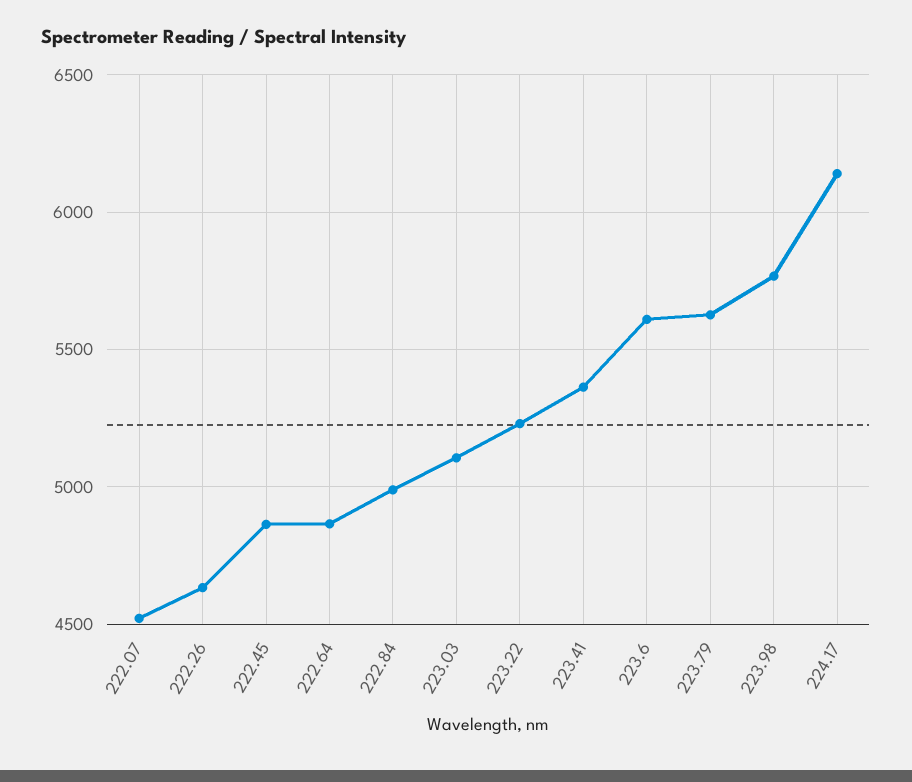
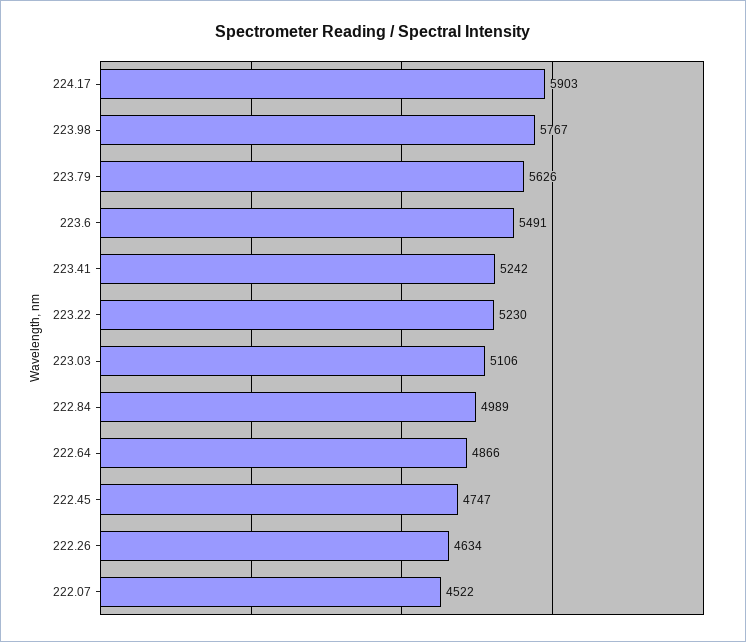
222.45: 4850 -> 4747
223.41: 5350 -> 5242
223.6: 5600 -> 5491
224.17: 6150 -> 5903

